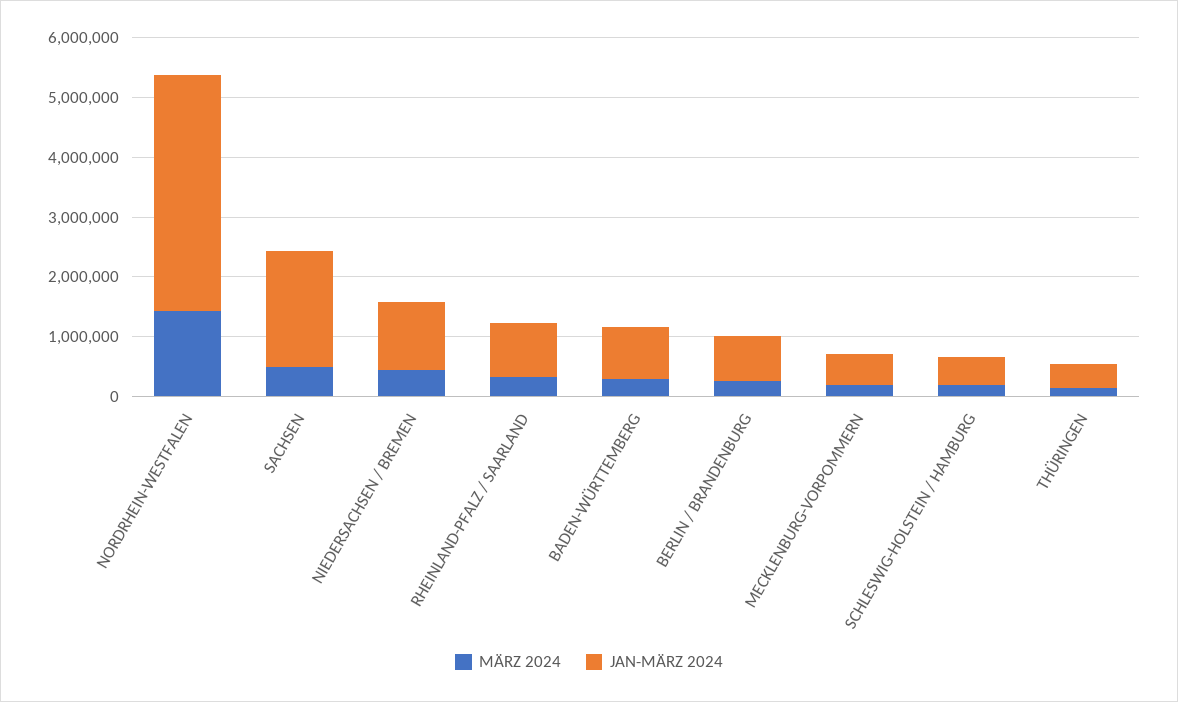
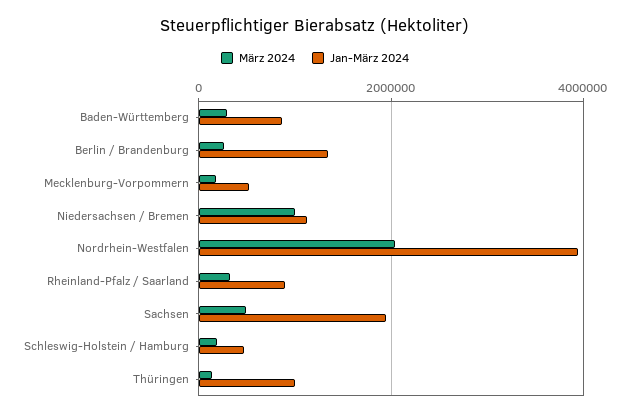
MÄRZ 2024, NORDRHEIN-WESTFALEN: 1400000 -> 2000000
MÄRZ 2024, NIEDERSACHSEN / BREMEN: 400000 -> 1000000
JAN-MÄRZ 2024, BERLIN / BRANDENBURG: 800000 -> 1400000
JAN-MÄRZ 2024, THÜRINGEN: 400000 -> 1000000

